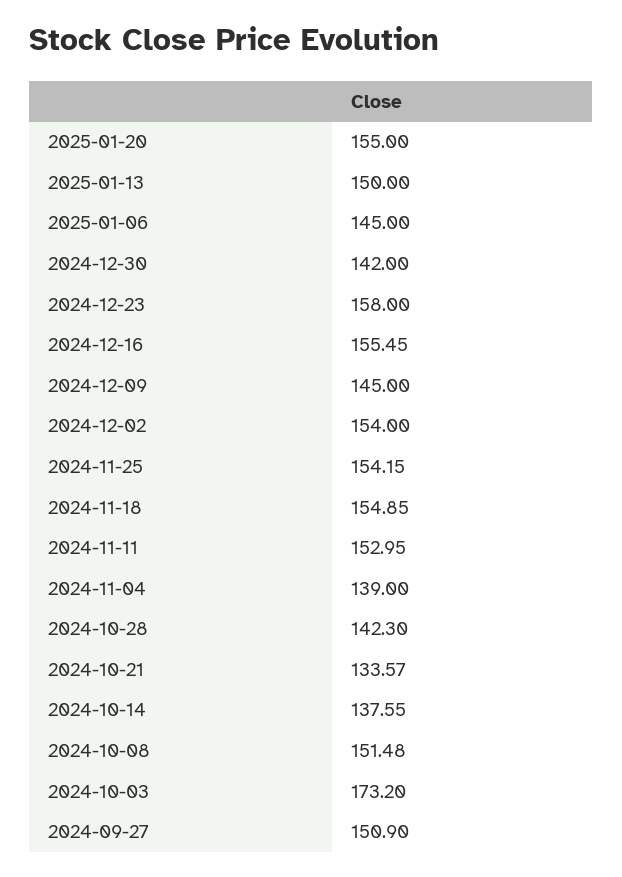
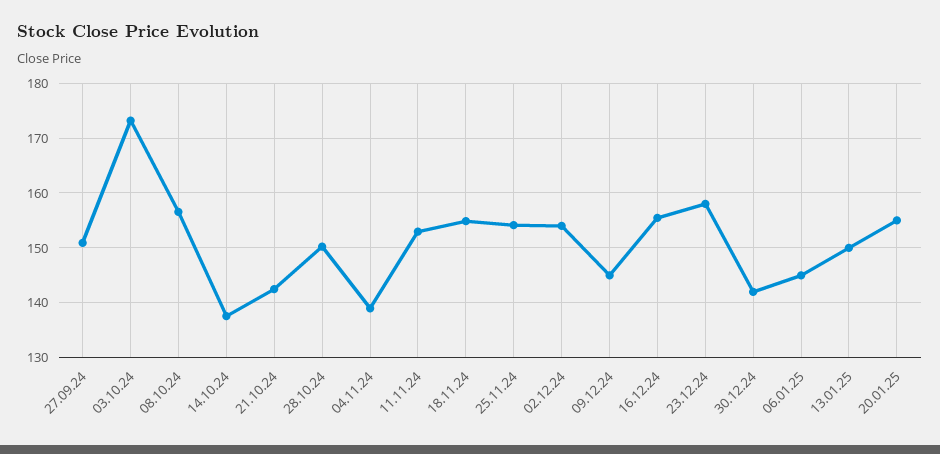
2024-10-28: 142.3 -> 150
2024-10-21: 133.57 -> 142
2024-10-08: 151.48 -> 156

